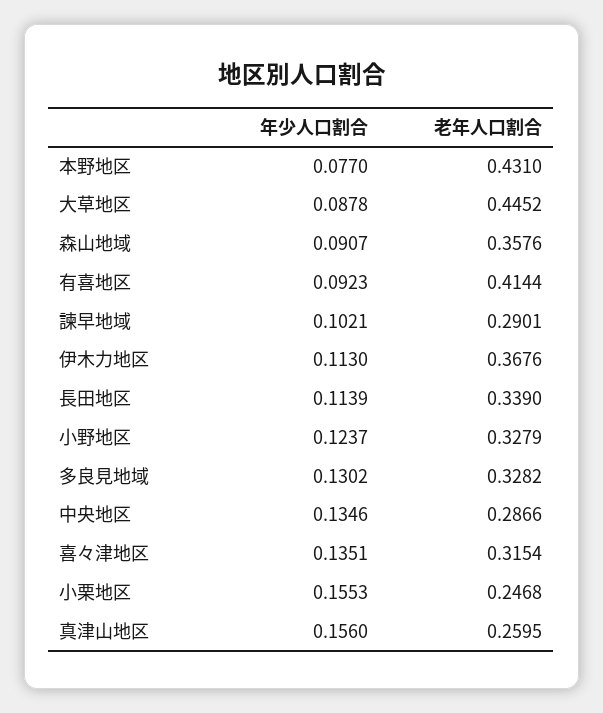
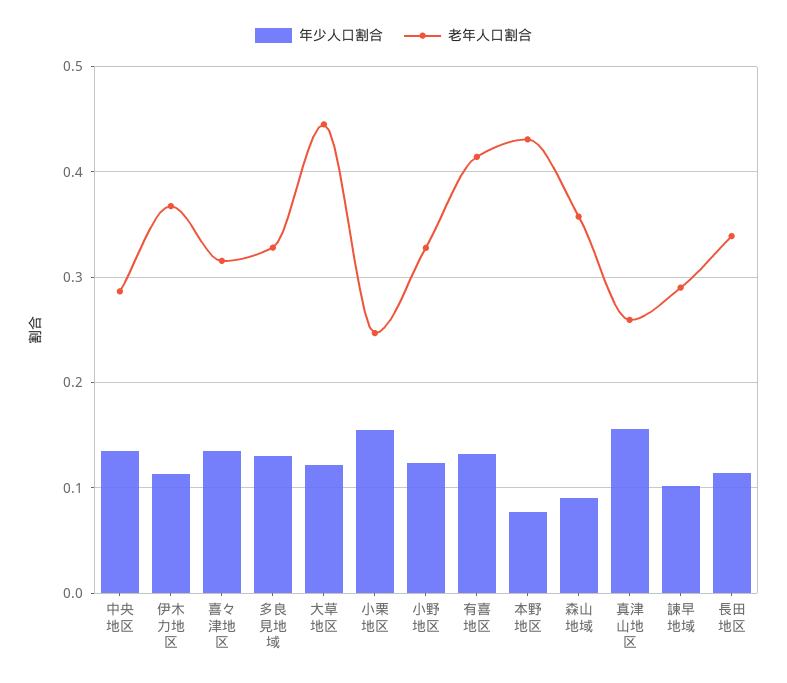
年少人口割合, 大草地区: 0.0878 -> 0.12
年少人口割合, 有喜地区: 0.0923 -> 0.13

